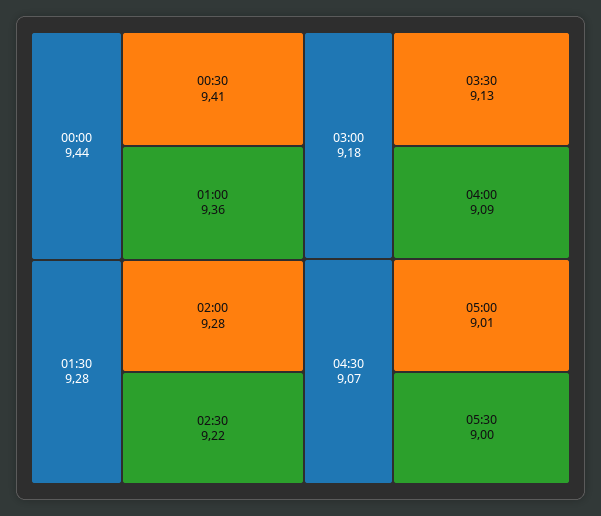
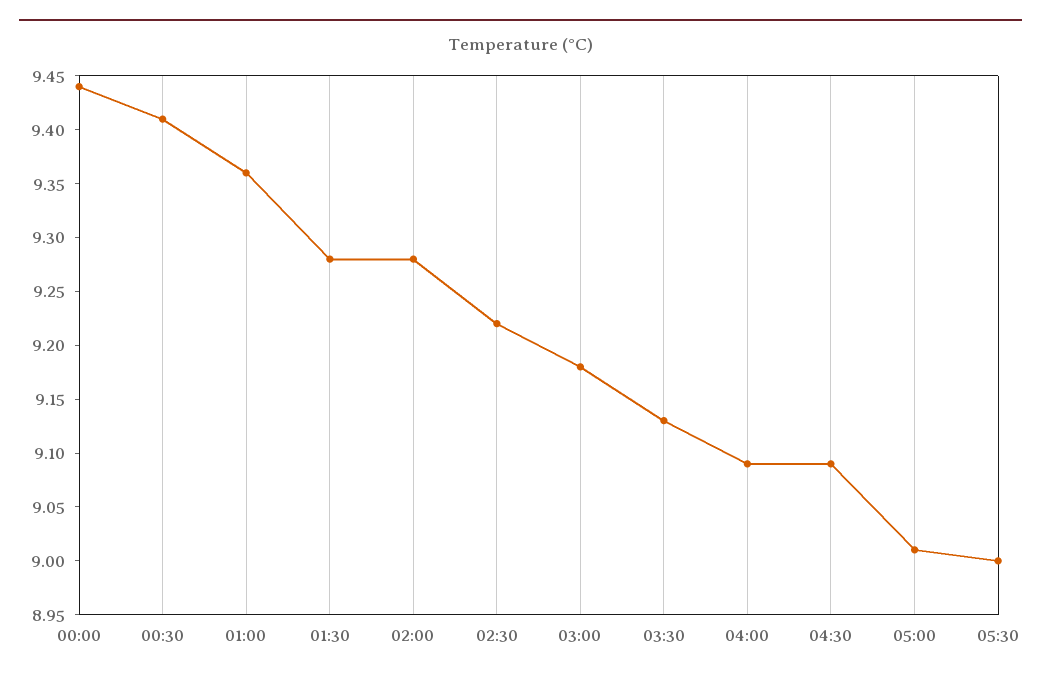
04:30: 9.07 -> 9.09

